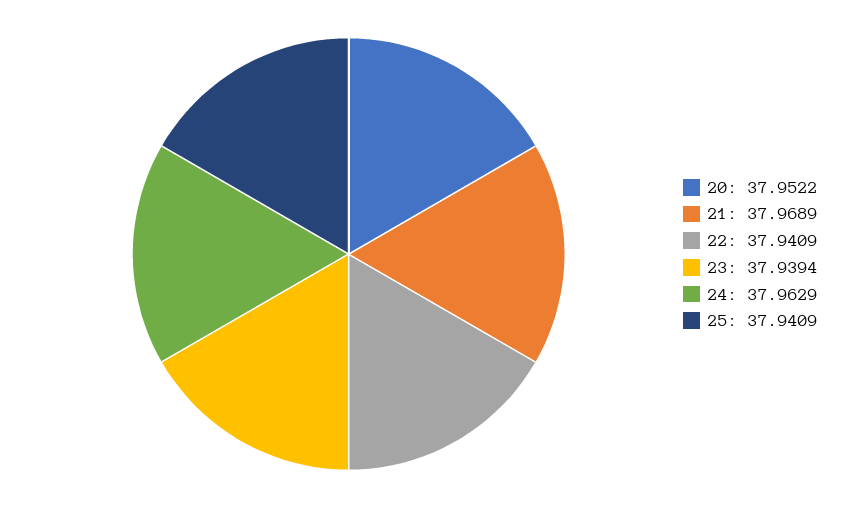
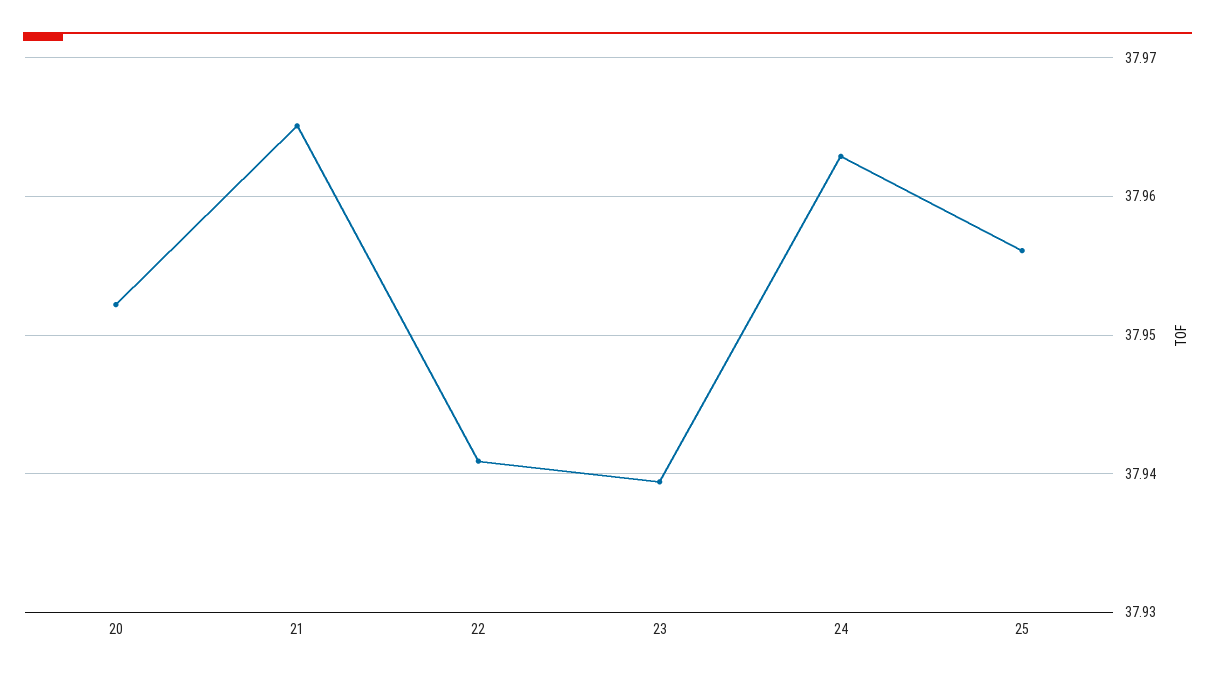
21: 37.9689 -> 37.965
25: 37.9409 -> 37.956

